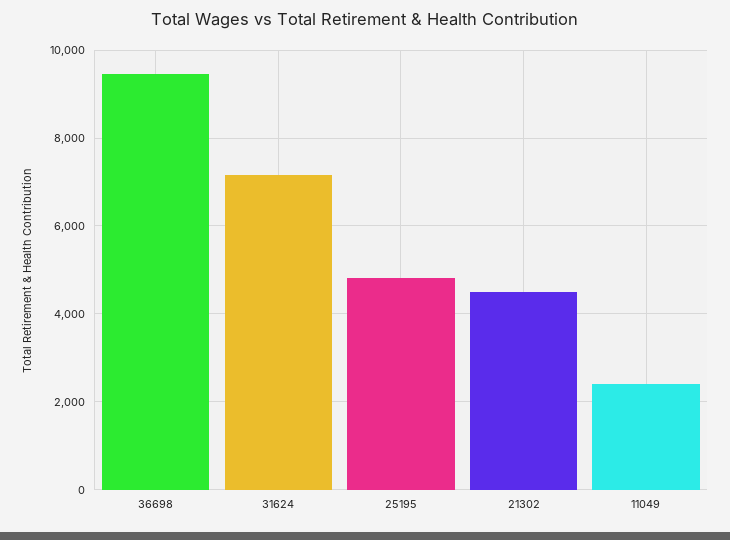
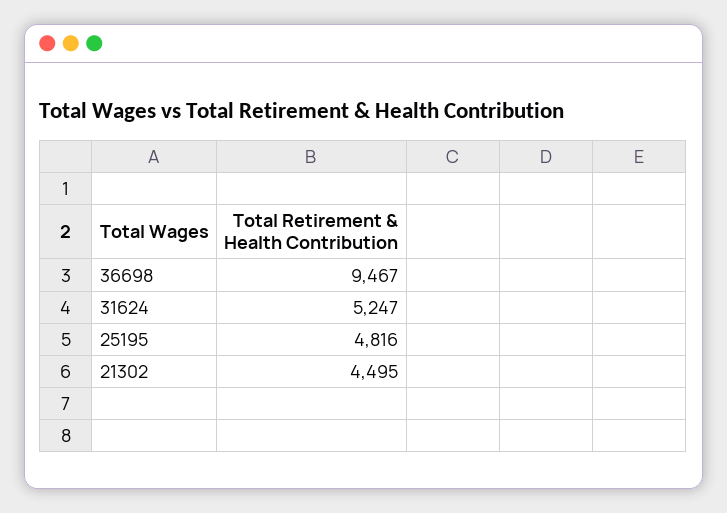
31624: 7200 -> 5247
11049: 2400 -> none

